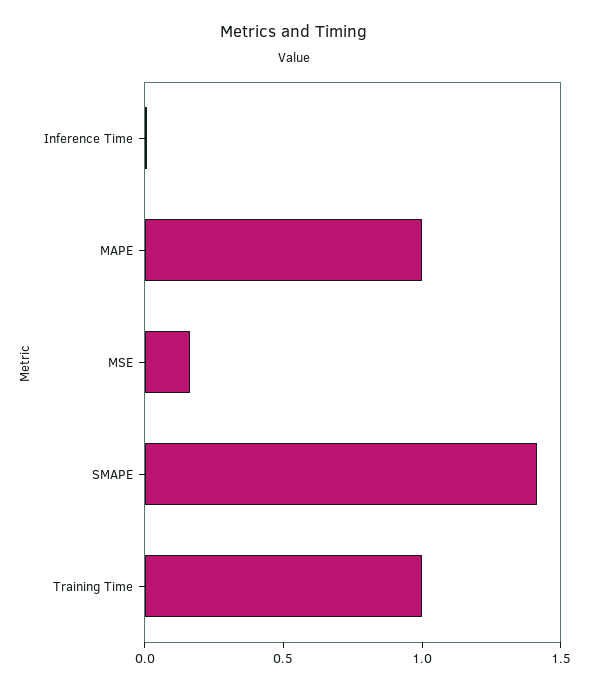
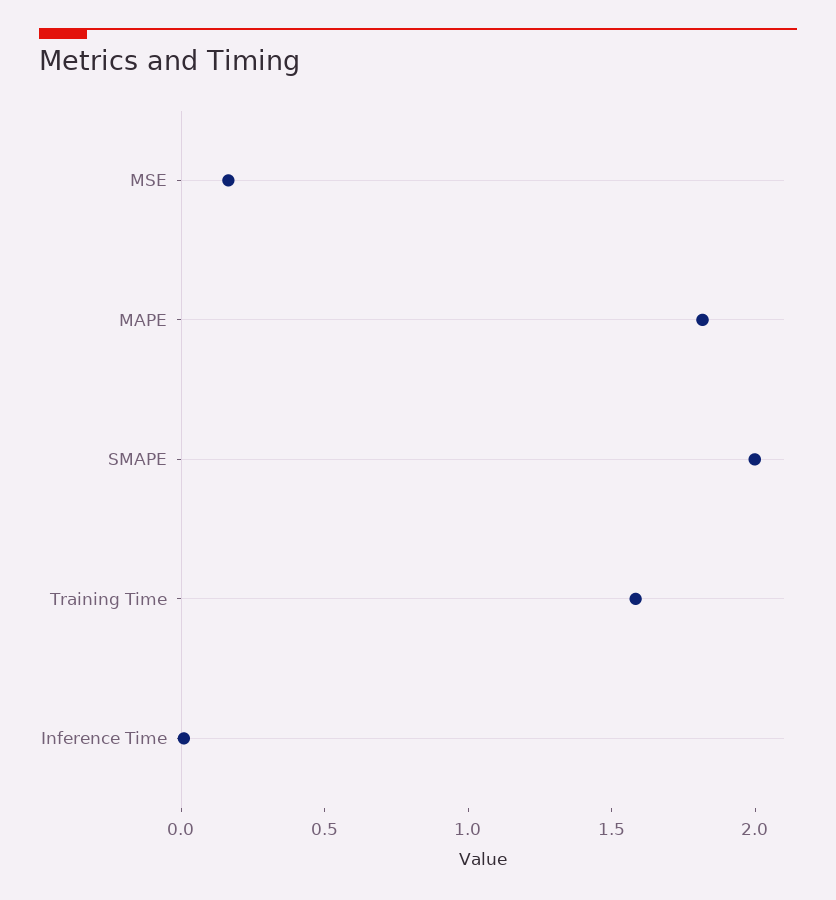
MAPE: 1 -> 1.8
SMAPE: 1.4 -> 2
Training Time: 1 -> 1.6

